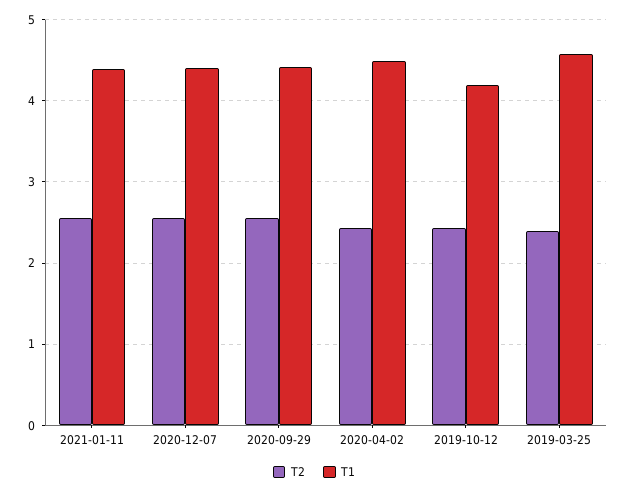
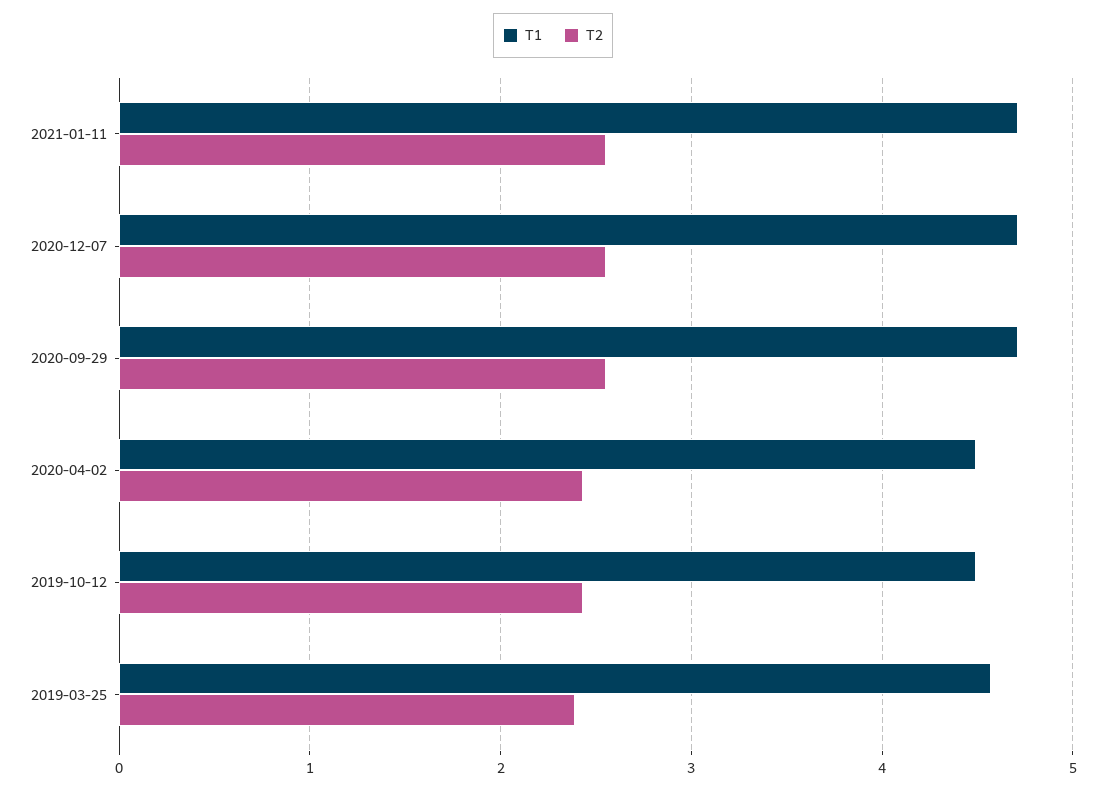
Т1, 2021-01-11: 4.4 -> 4.7
Т1, 2020-12-07: 4.4 -> 4.7
Т1, 2020-09-29: 4.4 -> 4.7
Т1, 2019-10-12: 4.2 -> 4.5

